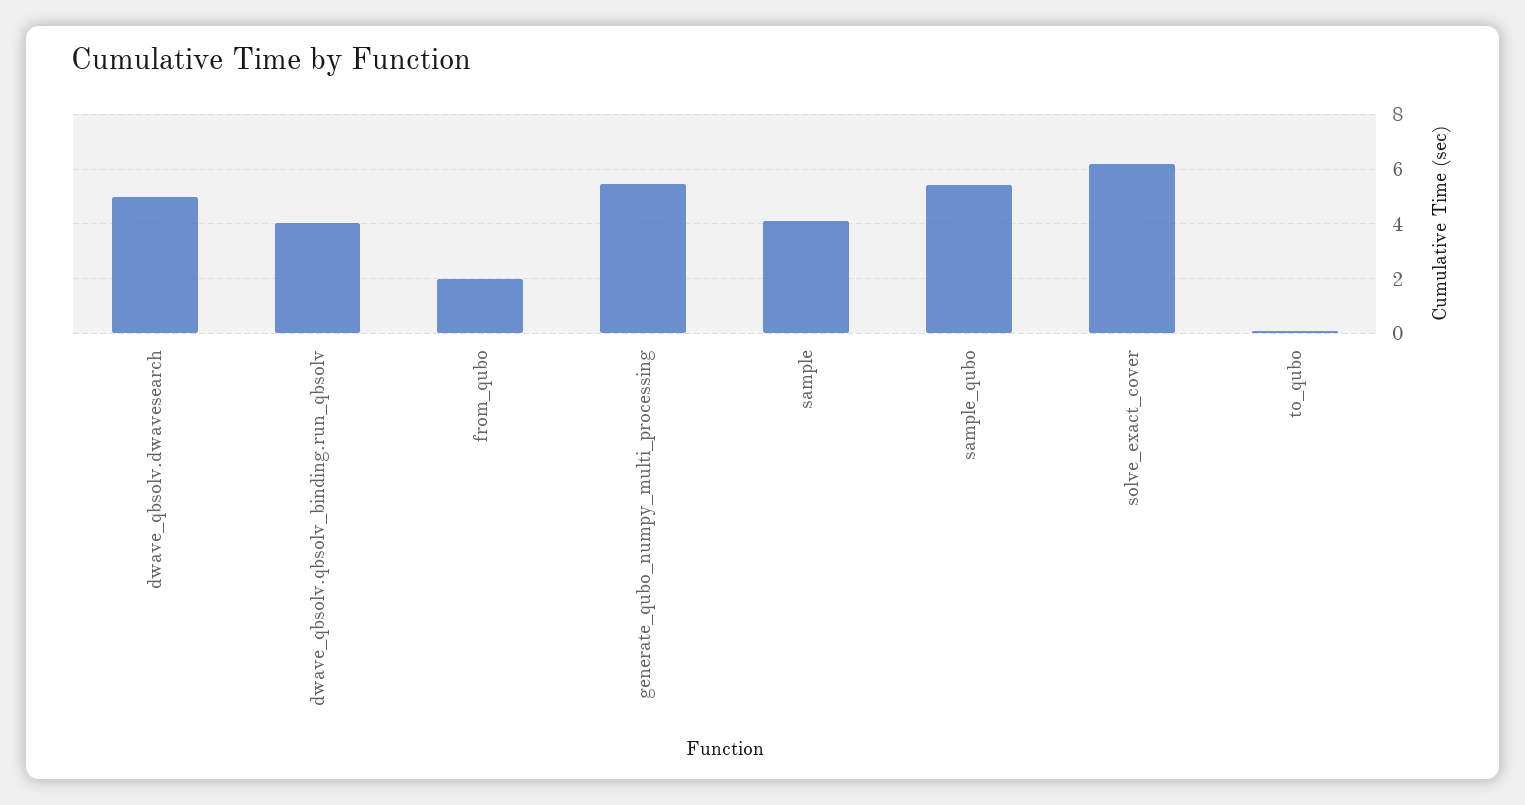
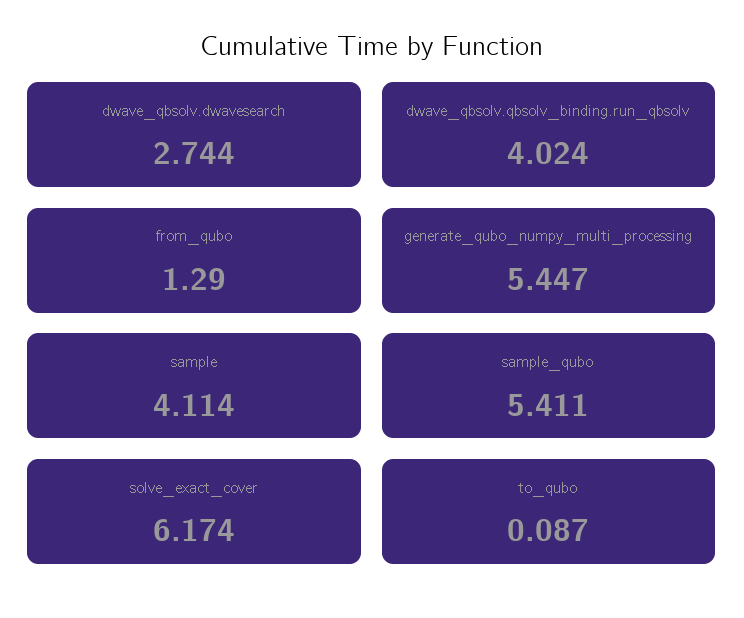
dwave_qbsolv.dwavesearch: 5 -> 2.744
from_qubo: 2 -> 1.29

